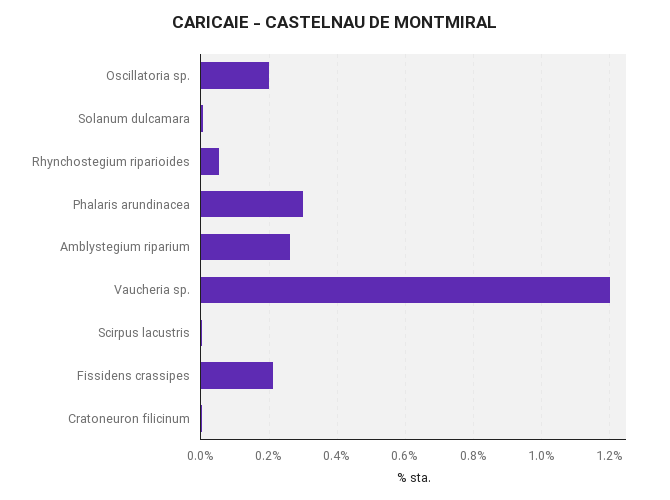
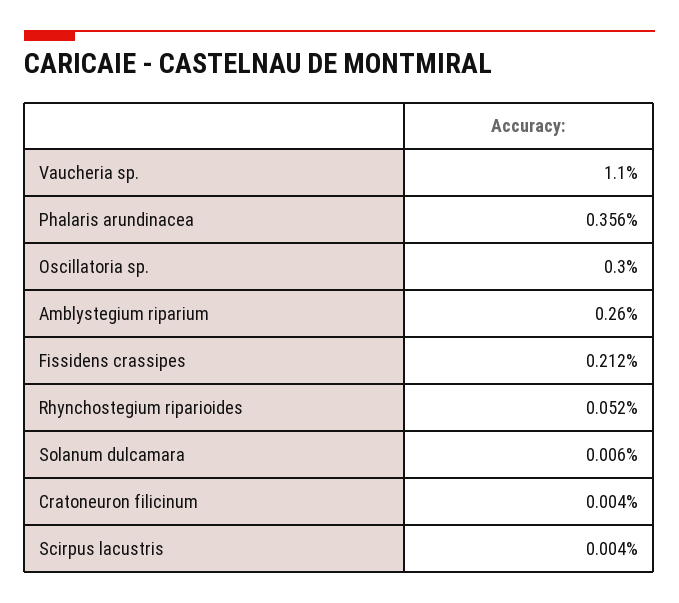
Oscillatoria sp.: 0.2 -> 0.3
Phalaris arundinacea: 0.3 -> 0.356
Vaucheria sp.: 1.2 -> 1.1

